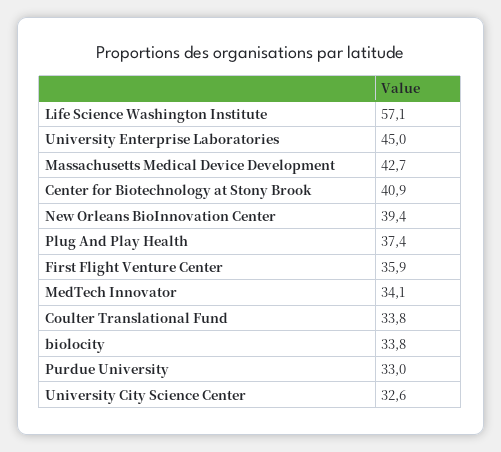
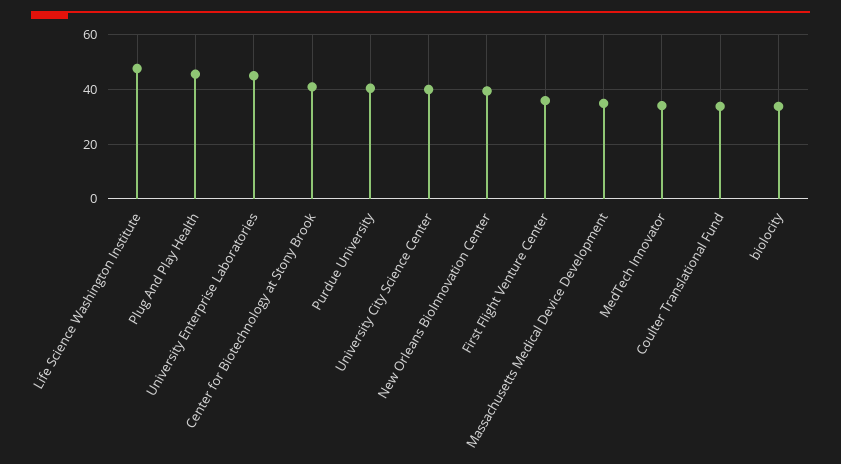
Life Science Washington Institute: 57.1 -> 47.5
Massachusetts Medical Device Development: 42.7 -> 35
Plug And Play Health: 37.4 -> 45
Purdue University: 33 -> 40
University City Science Center: 32.6 -> 40

